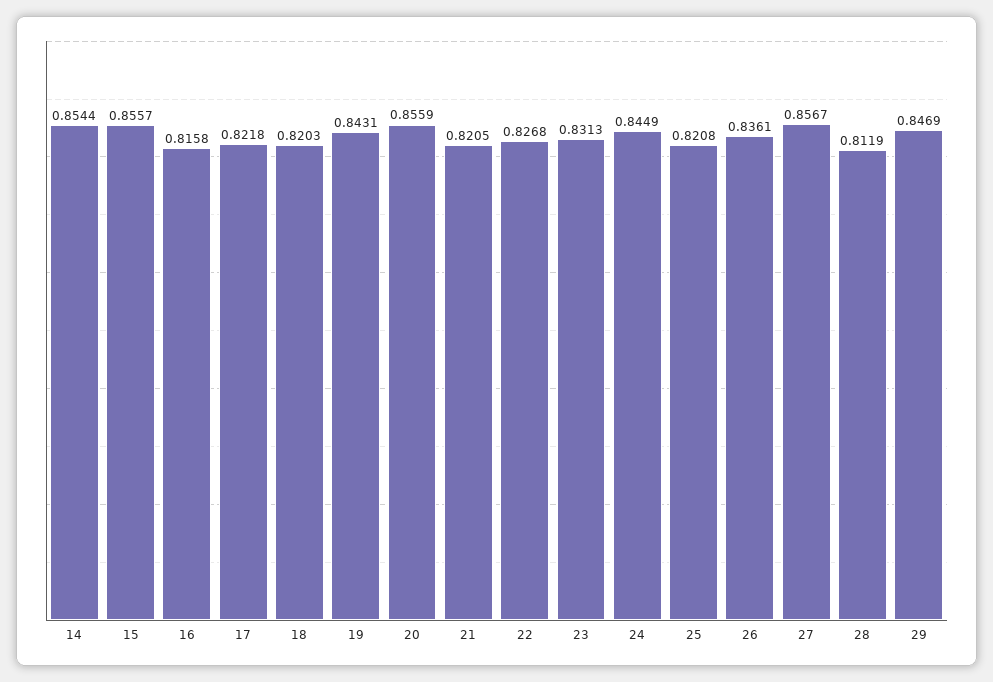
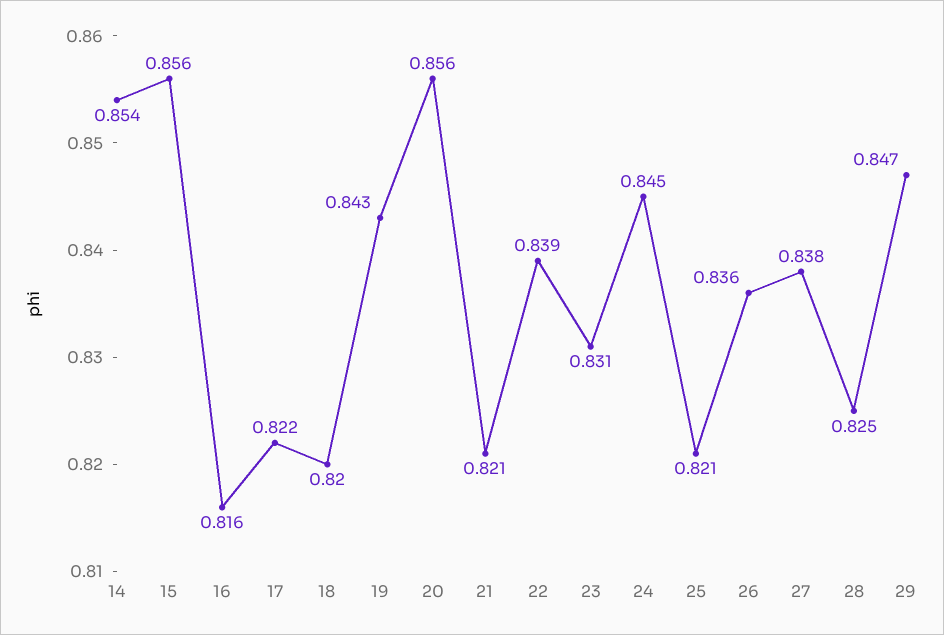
22: 0.8268 -> 0.839
27: 0.8567 -> 0.838
28: 0.8119 -> 0.825

